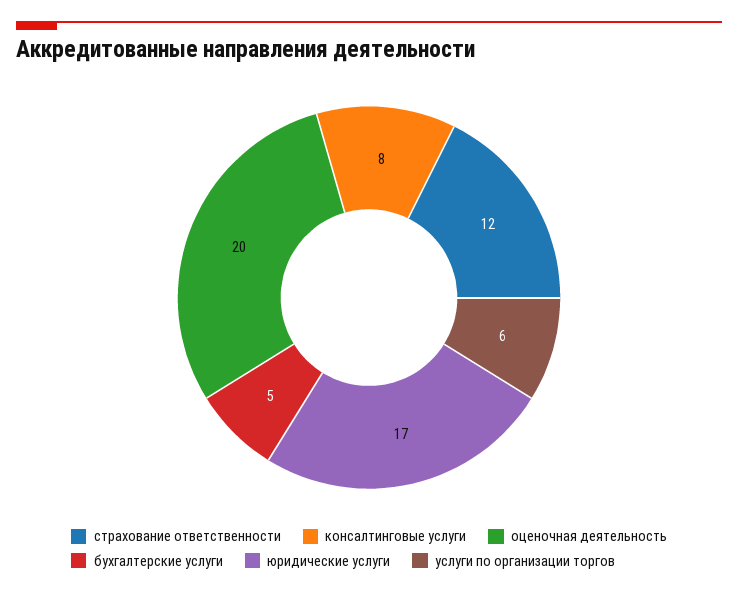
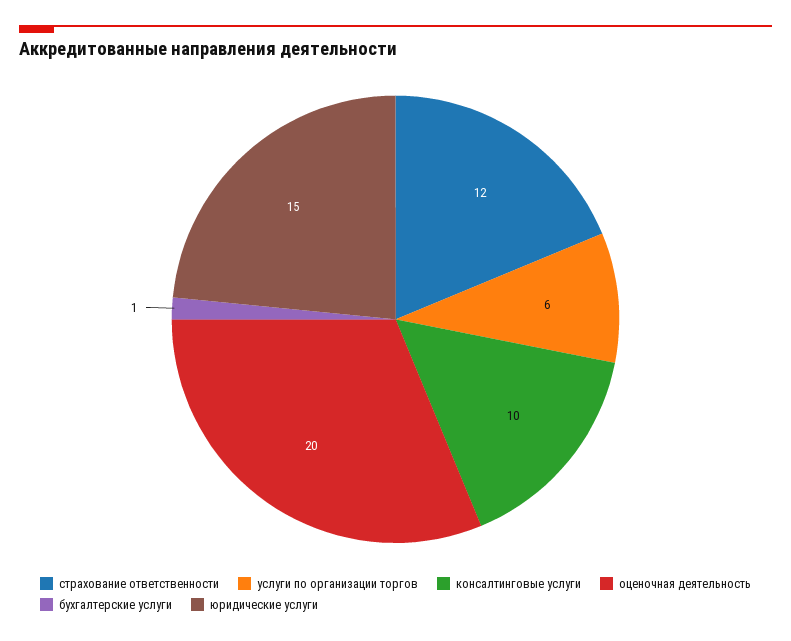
консалтинговые услуги: 8 -> 10
бухгалтерские услуги: 5 -> 1
юридические услуги: 17 -> 15

